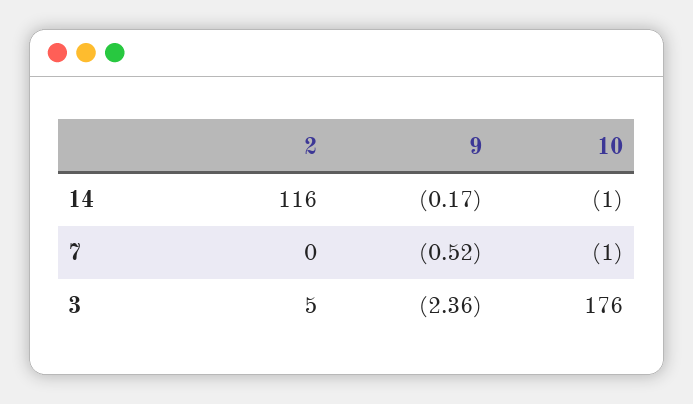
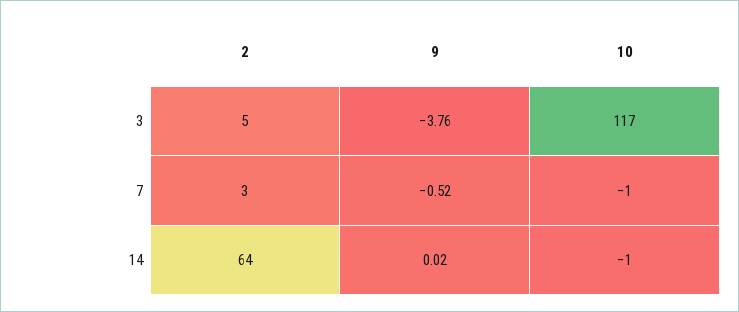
2, 14: 116 -> 64
9, 14: -0.17 -> 0.02
2, 7: 0 -> 3
9, 3: -2.36 -> -3.76
10, 3: 176 -> 117

